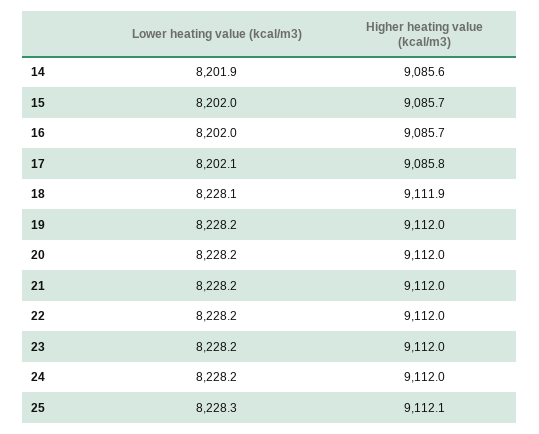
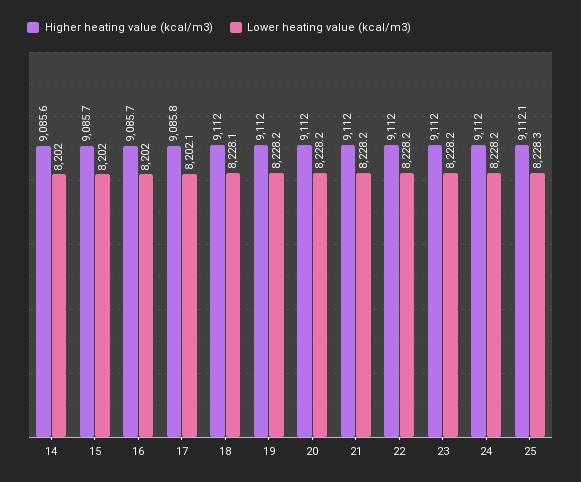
Lower heating value (kcal/m3), 14: 8201.9 -> 8202
Higher heating value (kcal/m3), 18: 9111.9 -> 9112

